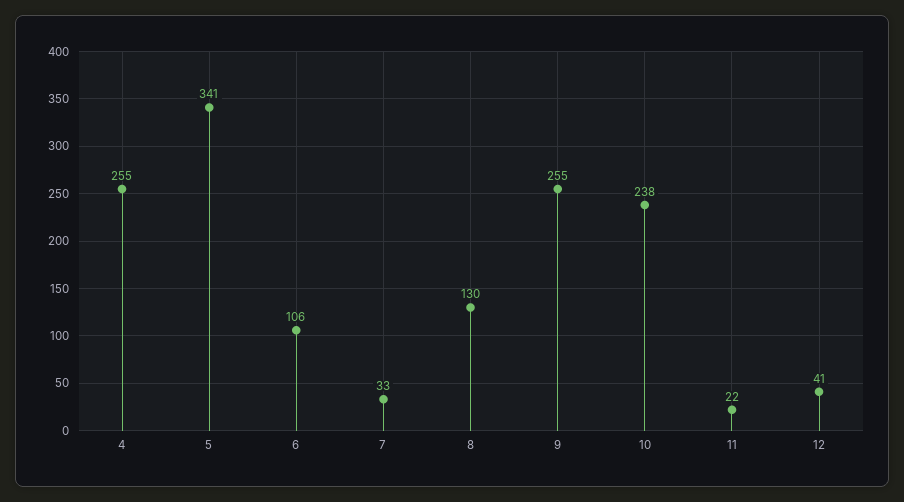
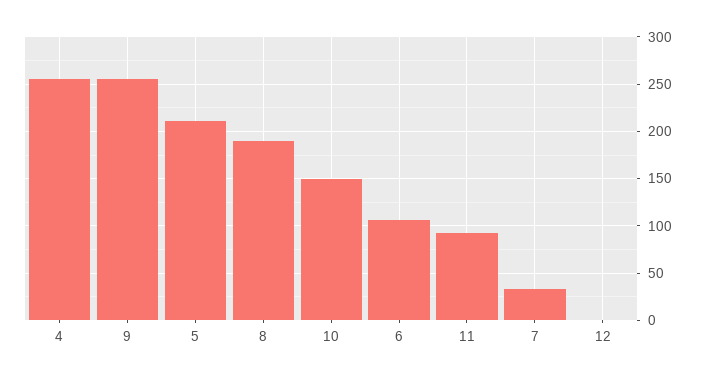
5: 341 -> 210
8: 130 -> 190
10: 238 -> 150
11: 22 -> 90
12: 41 -> 0

